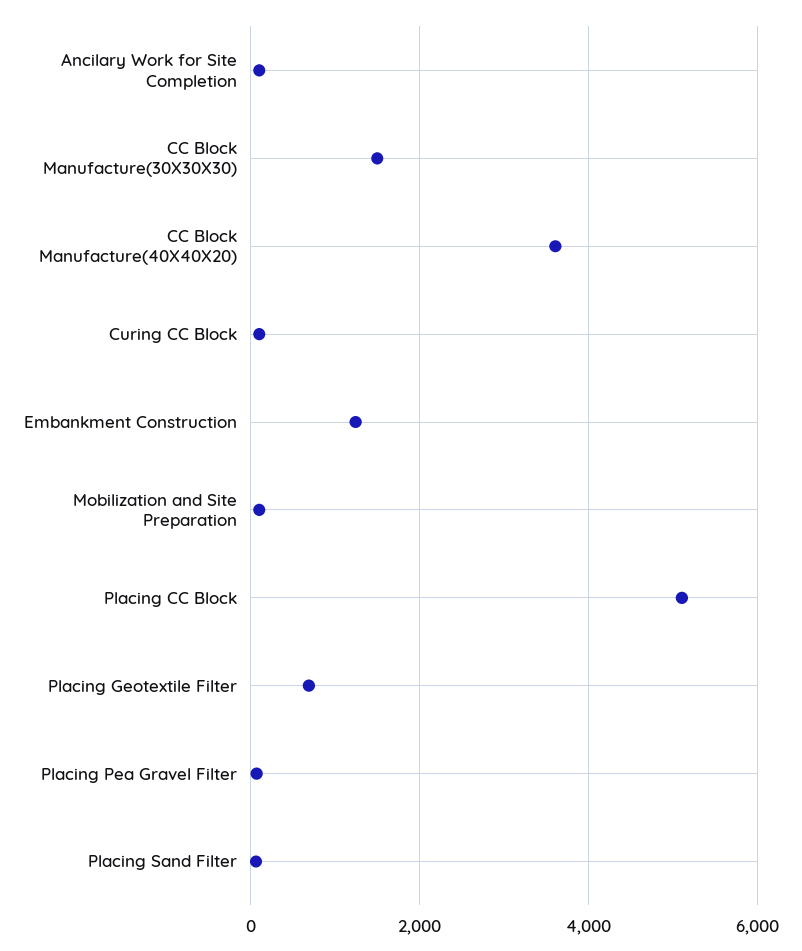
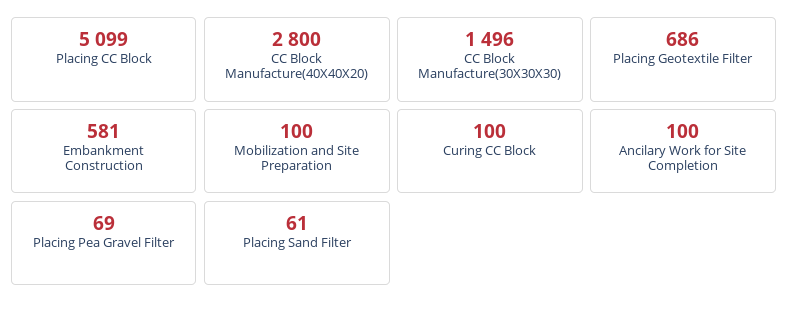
CC Block Manufacture(40X40X20): 3600 -> 2800
Embankment Construction: 1200 -> 581

